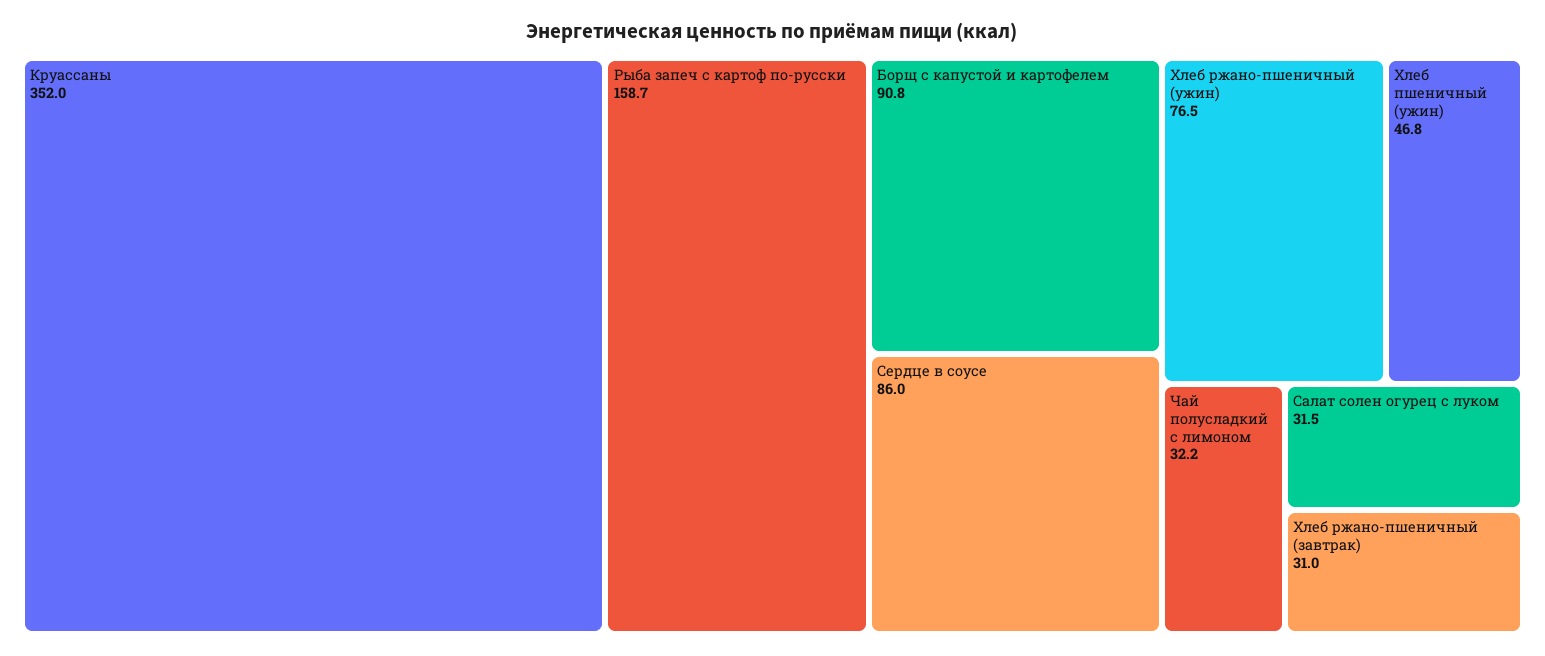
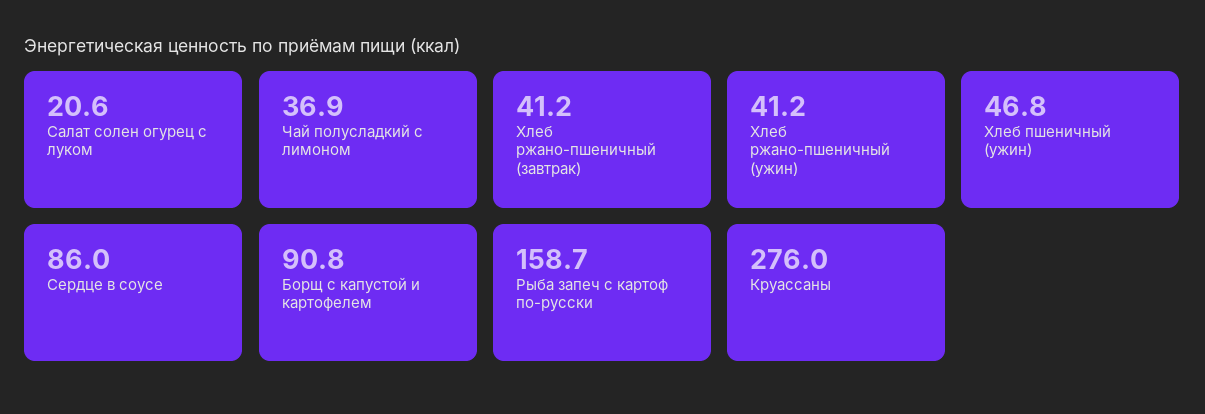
Круассаны: 352 -> 276
Хлеб ржано-пшеничный (ужин): 76.5 -> 41.2
Чай полусладкий с лимоном: 32.2 -> 36.9
Салат солен огурец с луком: 31.5 -> 20.6
Хлеб ржано-пшеничный (завтрак): 31 -> 41.2

